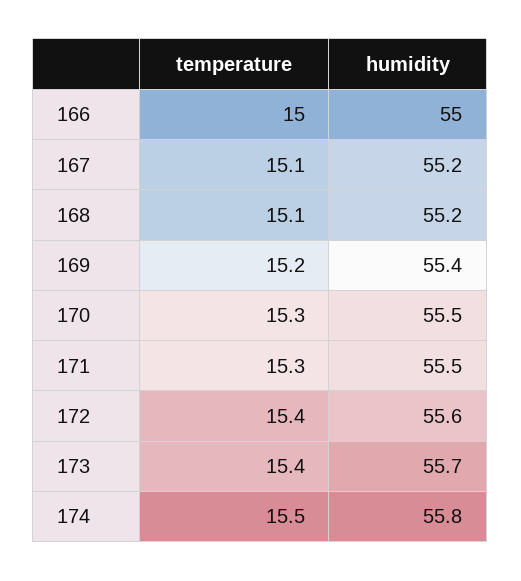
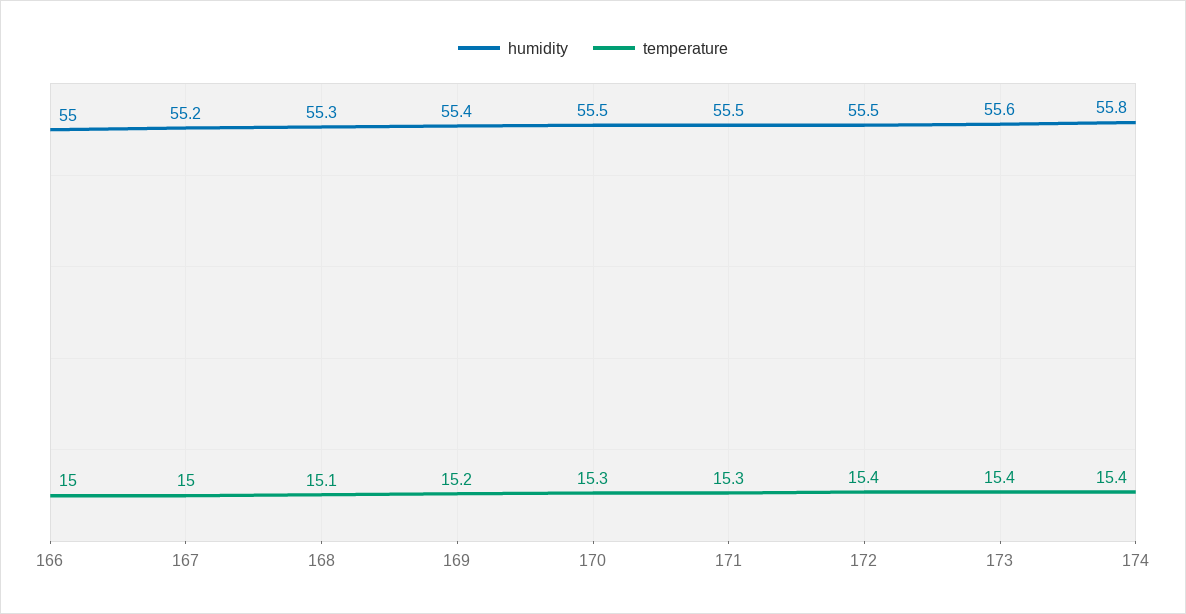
temperature, 167: 15.1 -> 15
humidity, 168: 55.2 -> 55.3
humidity, 172: 55.6 -> 55.5
humidity, 173: 55.7 -> 55.6
temperature, 174: 15.5 -> 15.4

